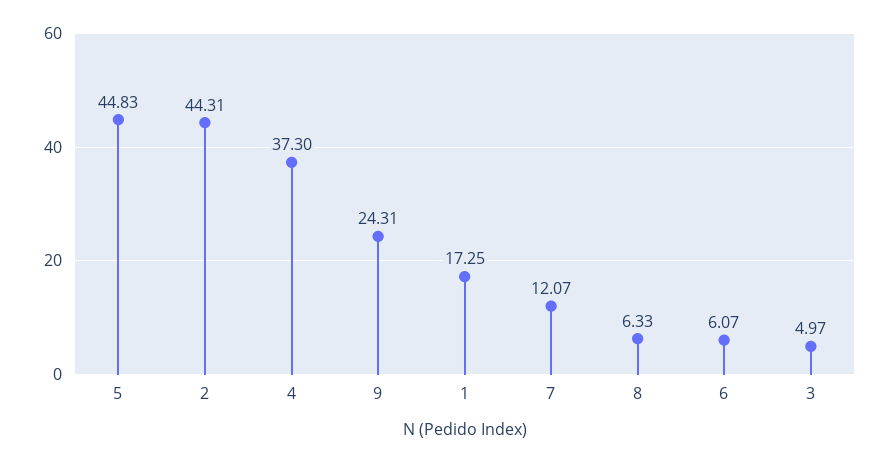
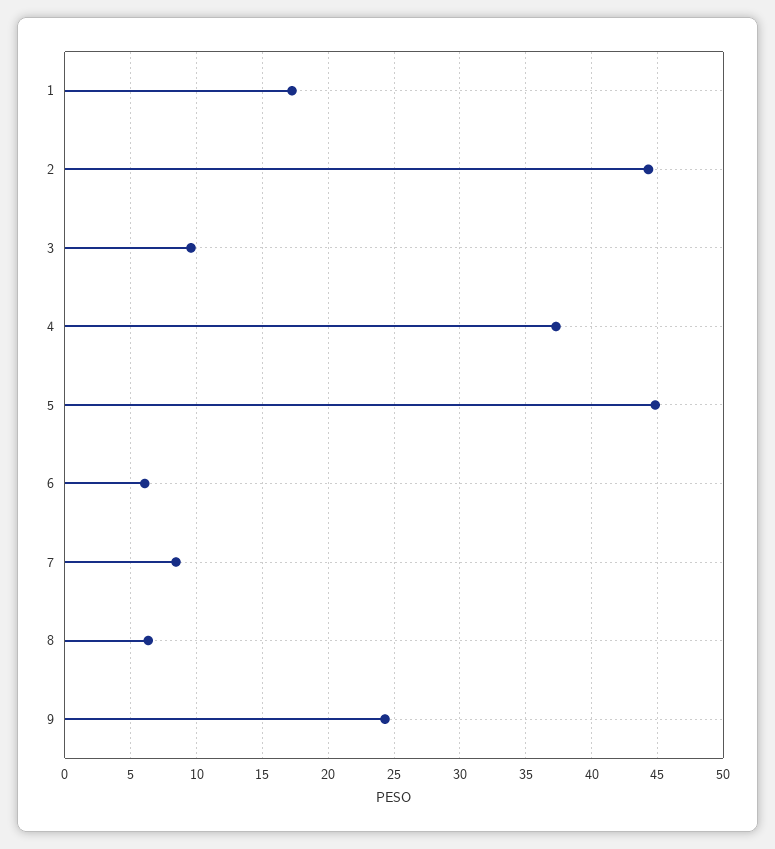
7: 12.07 -> 8.5
3: 4.97 -> 9.5

